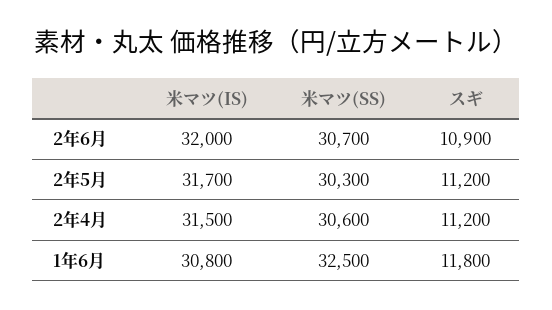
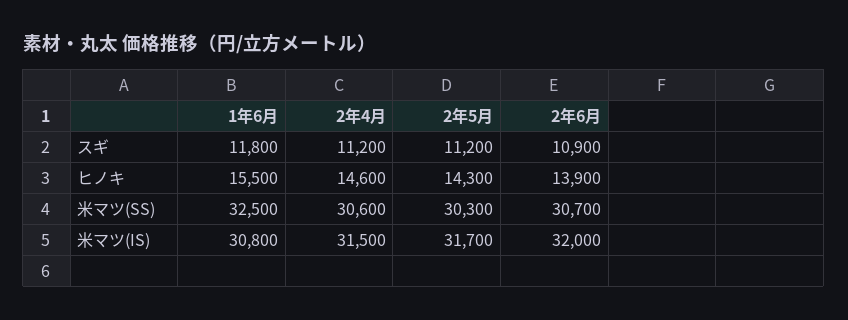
ヒノキ, 1年6月: none -> 15500
ヒノキ, 2年4月: none -> 14600
ヒノキ, 2年5月: none -> 14300
ヒノキ, 2年6月: none -> 13900

